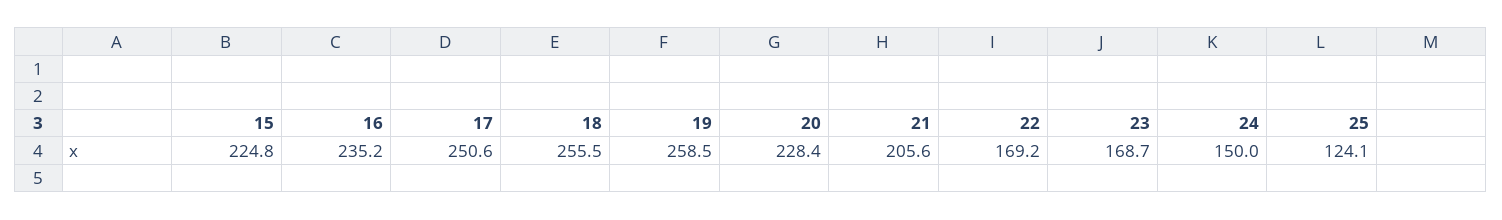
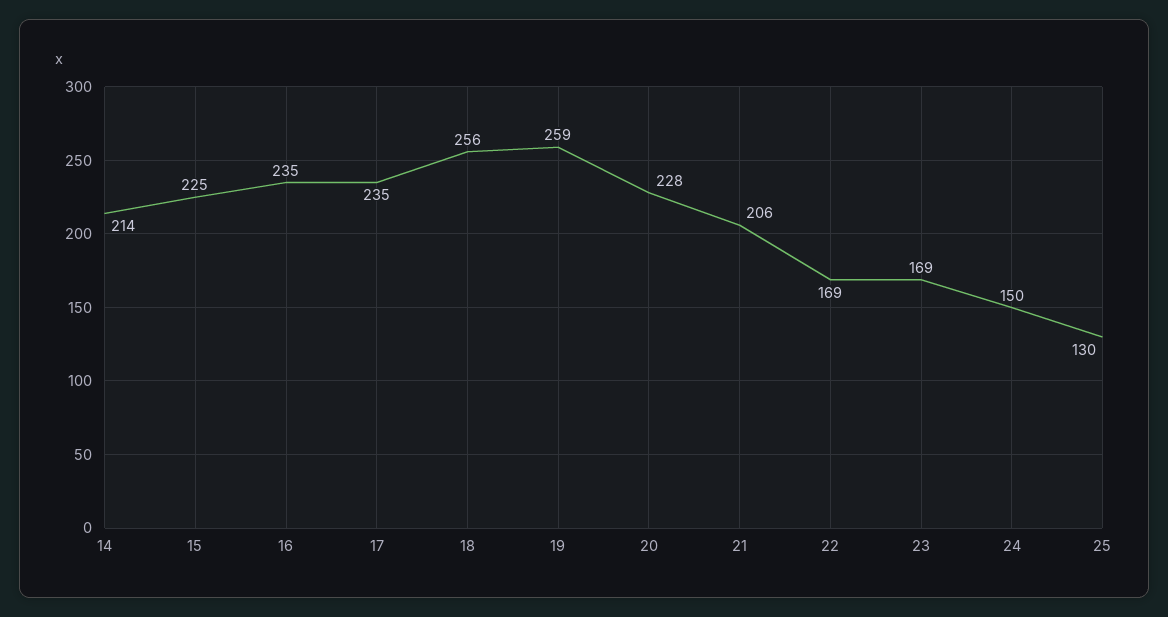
17: 250.6 -> 235
25: 124.1 -> 130
14: none -> 214

